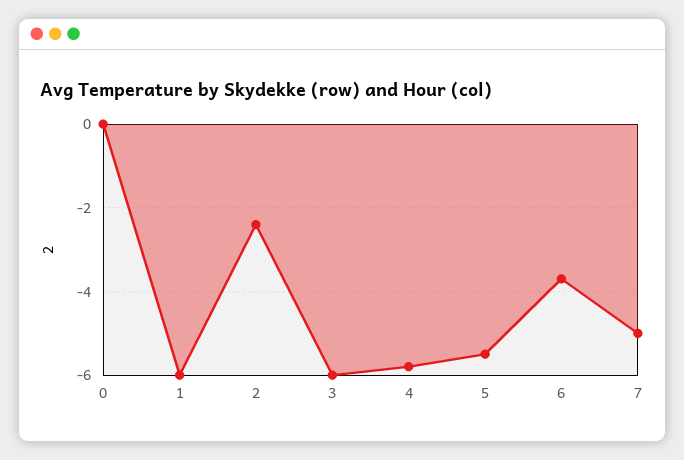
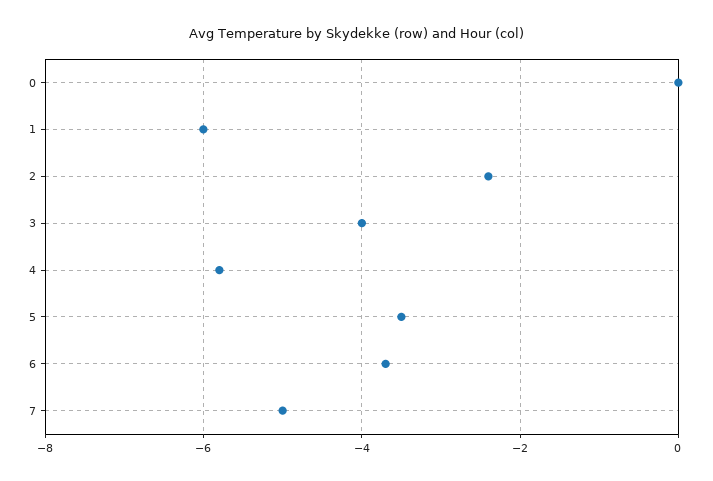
3: -6 -> -4
5: -5.5 -> -3.5

